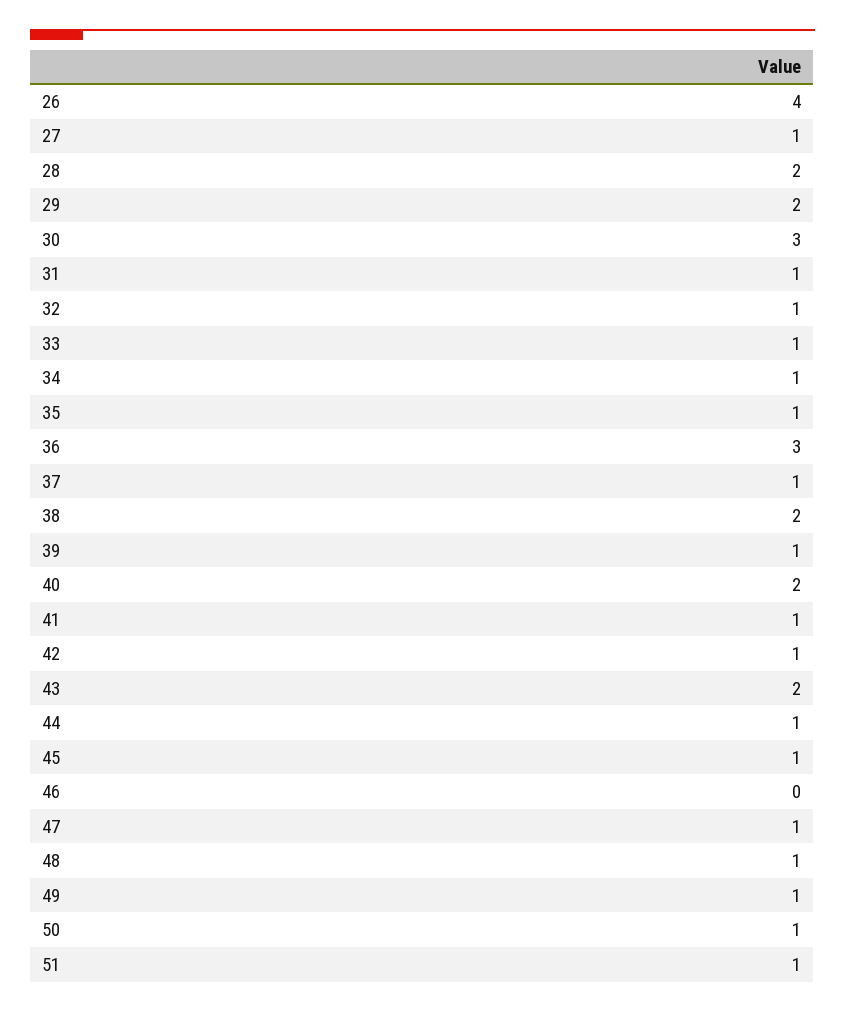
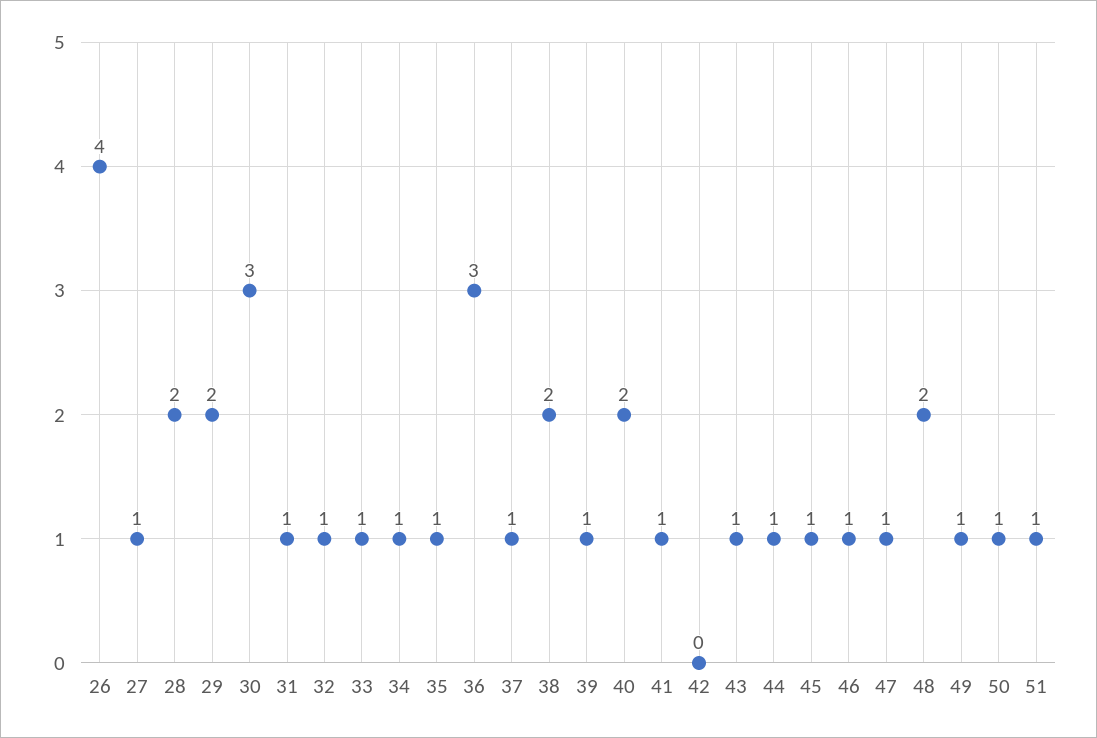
42: 1 -> 0
43: 2 -> 1
46: 0 -> 1
48: 1 -> 2

